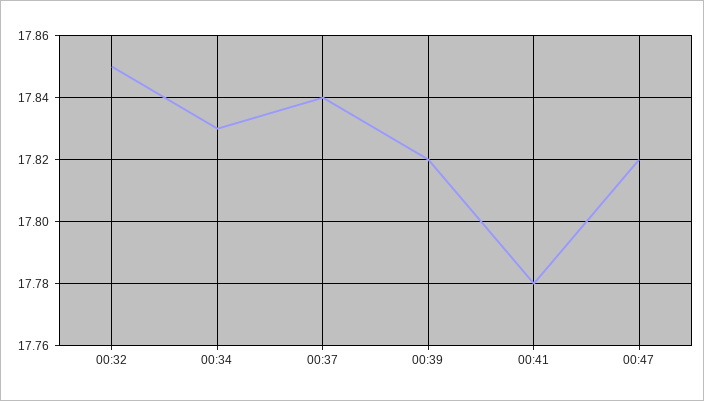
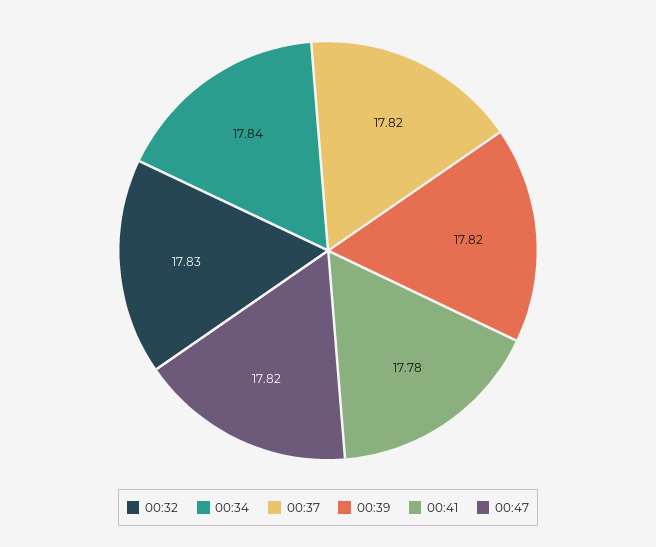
00:32: 17.85 -> 17.83
00:34: 17.83 -> 17.84
00:37: 17.84 -> 17.82

